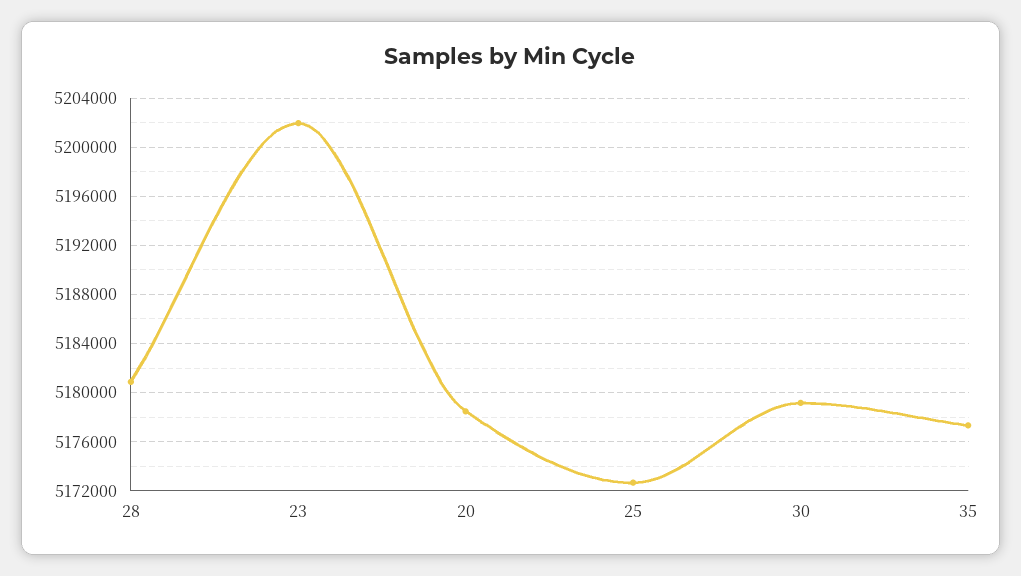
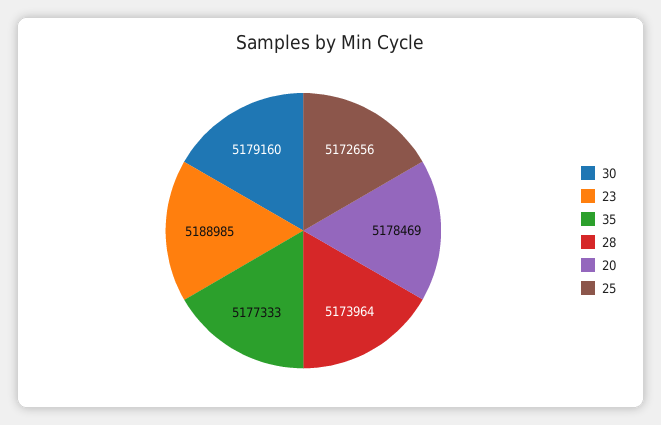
28: 5181000 -> 5173964
23: 5202000 -> 5188985

